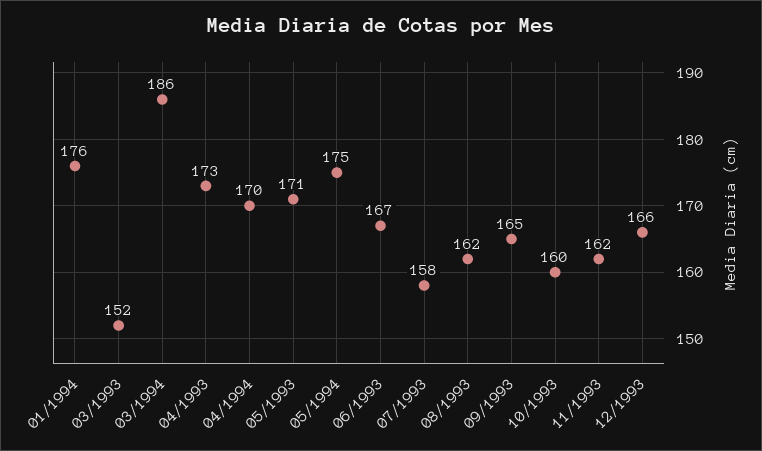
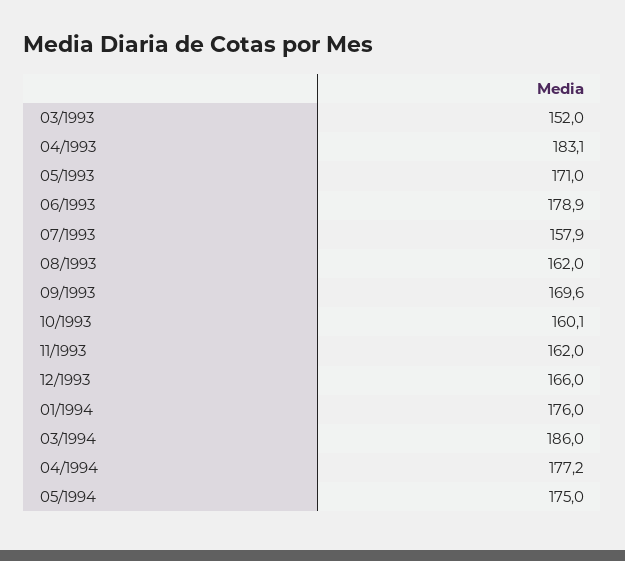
04/1993: 173 -> 183.1
04/1994: 170 -> 177.2
06/1993: 167 -> 178.9
09/1993: 165 -> 169.6

